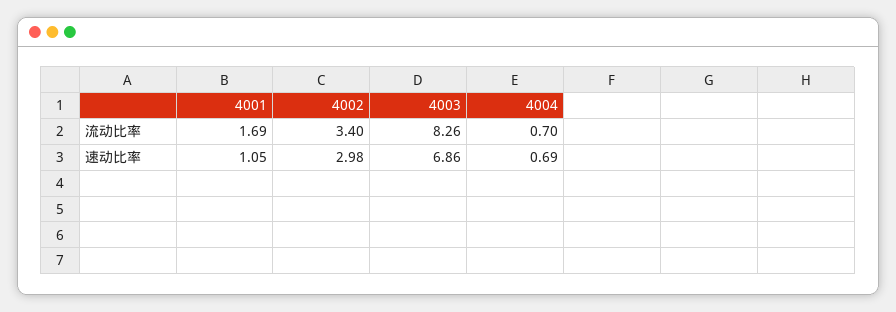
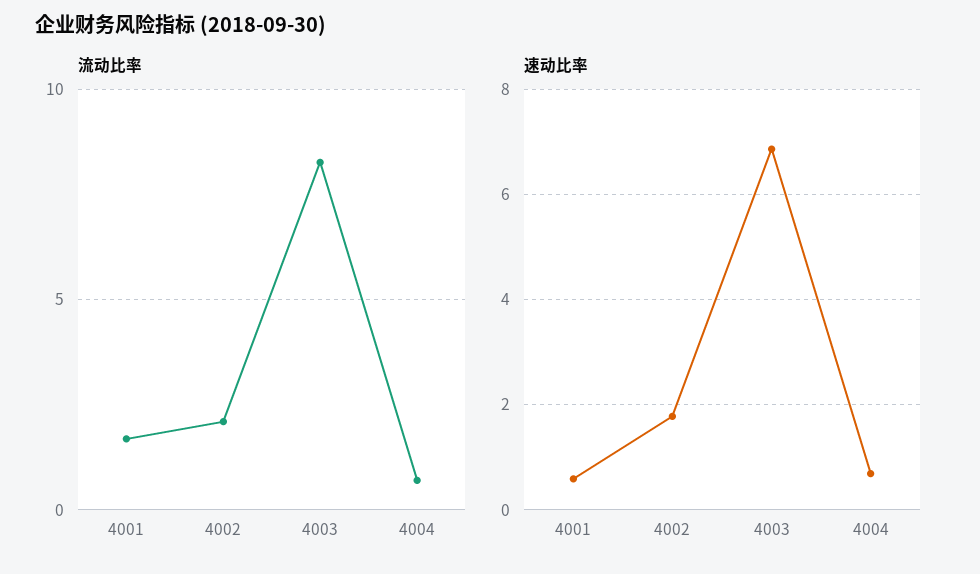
流动比率, 4002: 3.4 -> 2
速动比率, 4001: 1.05 -> 0.6
速动比率, 4002: 2.98 -> 1.8

